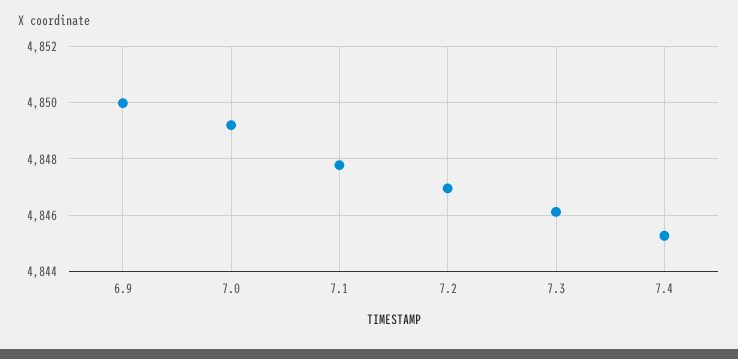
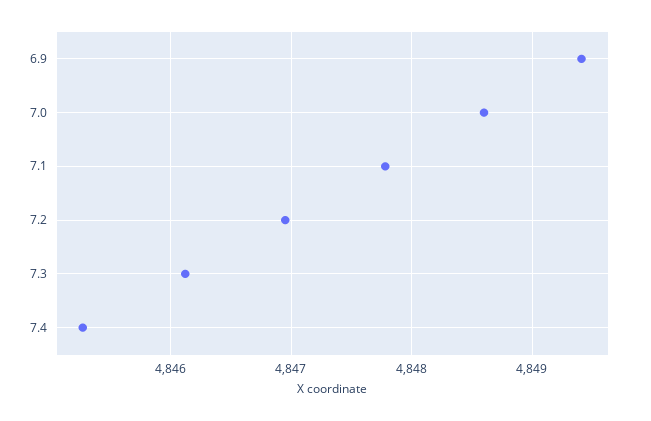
6.9: 4850 -> 4849.4
7.0: 4849.25 -> 4848.6

